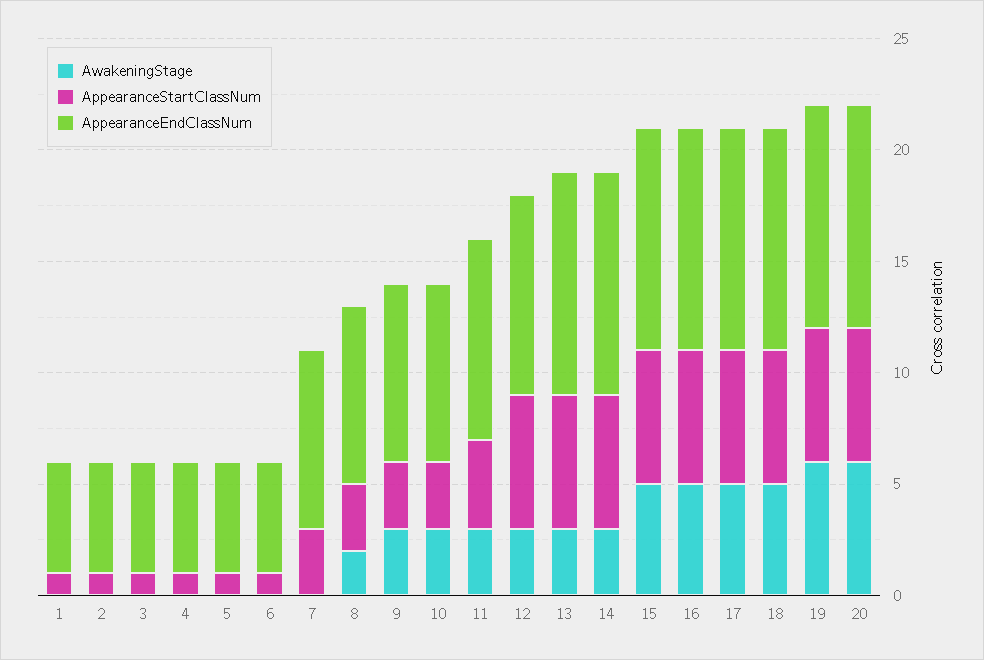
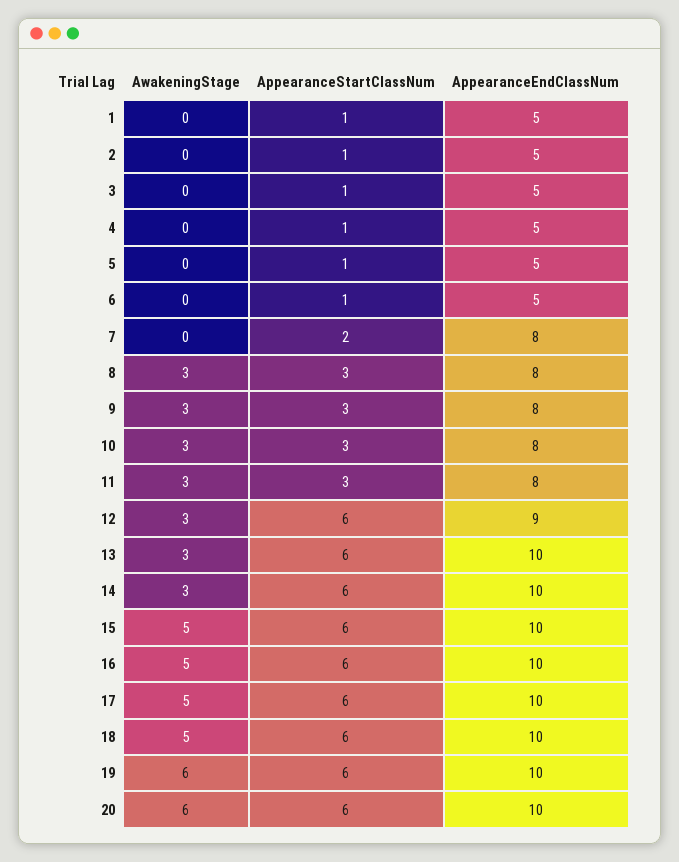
AppearanceStartClassNum, 7: 3 -> 2
AwakeningStage, 8: 2 -> 3
AppearanceStartClassNum, 11: 4 -> 3
AppearanceEndClassNum, 11: 9 -> 8

